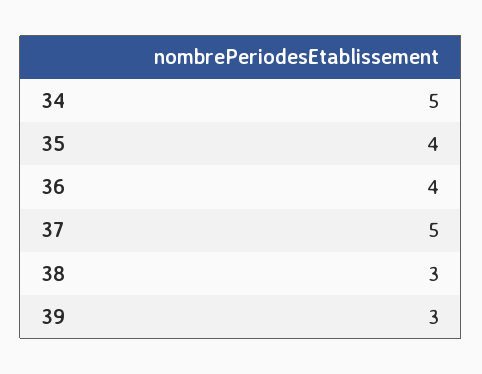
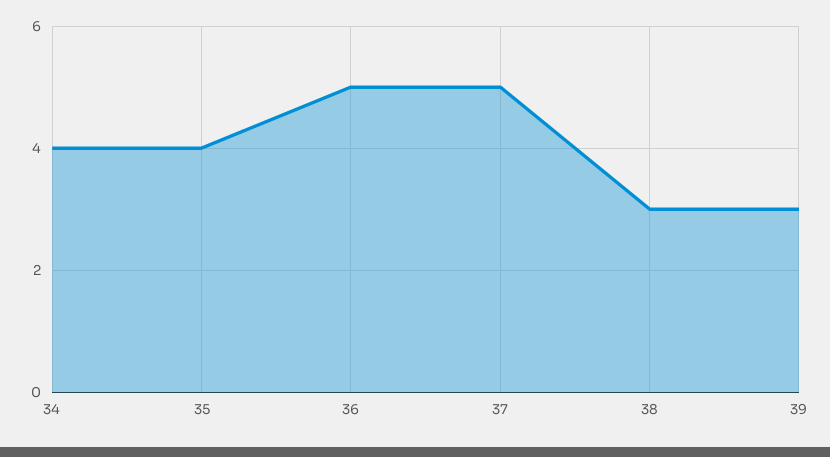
34: 5 -> 4
36: 4 -> 5

